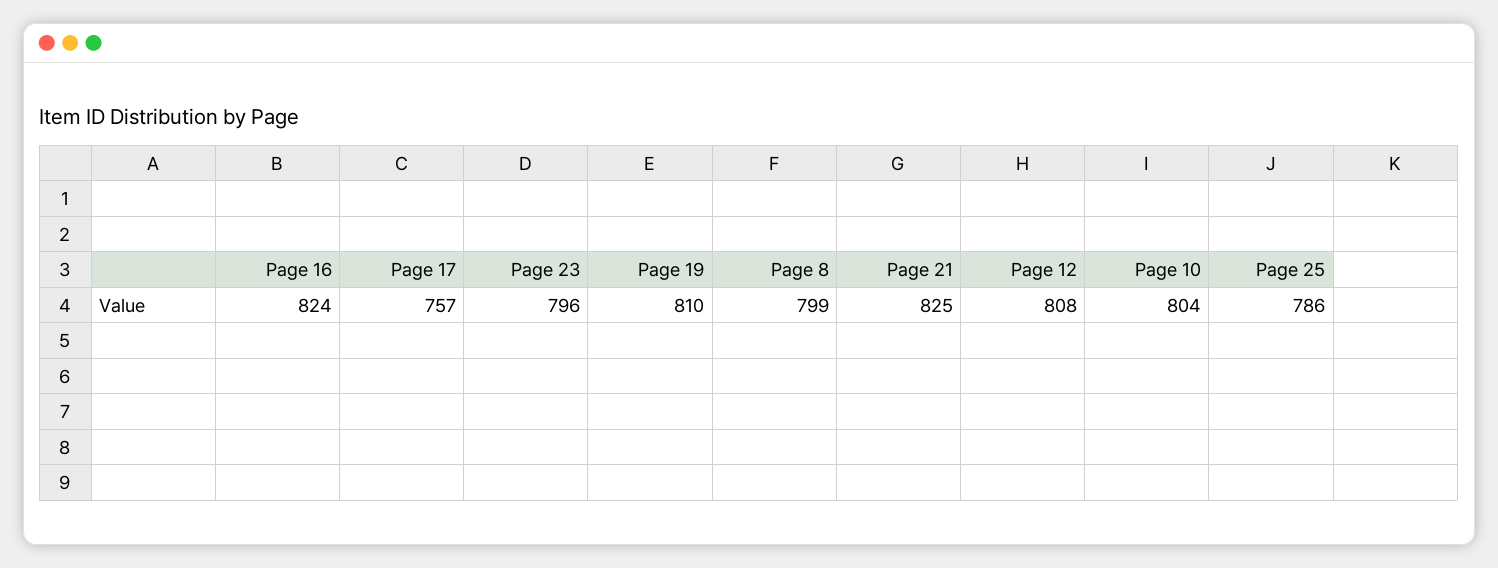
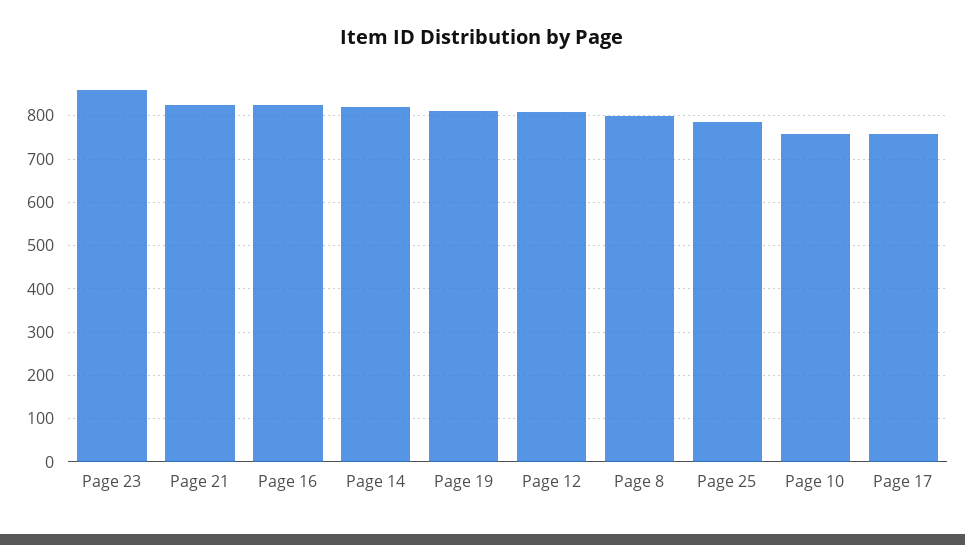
Page 23: 796 -> 860
Page 10: 804 -> 760
Page 14: none -> 820

